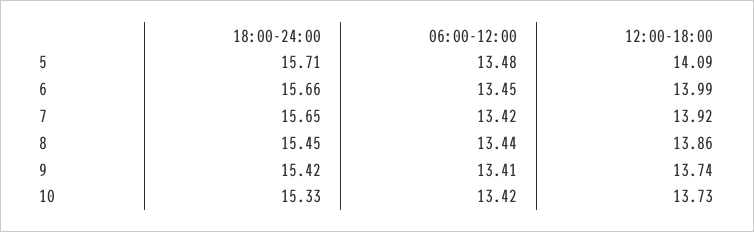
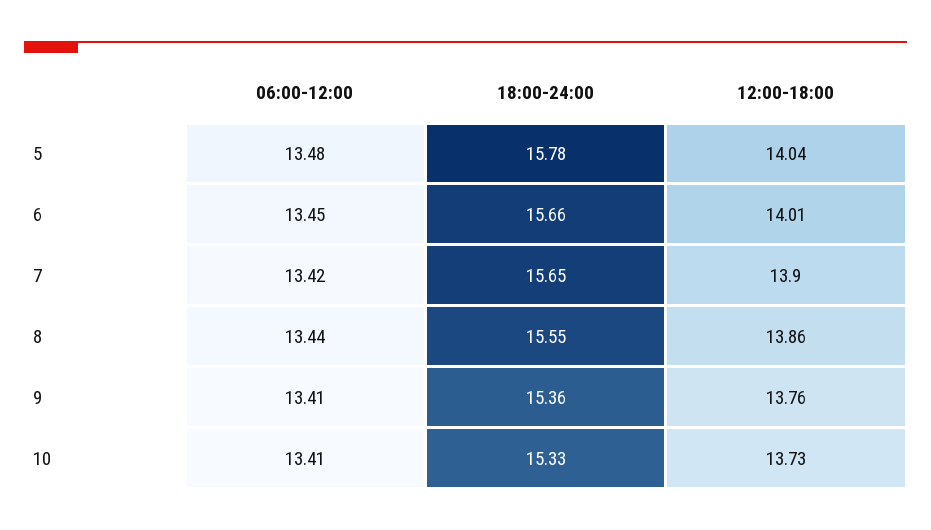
18:00-24:00, 5: 15.71 -> 15.78
12:00-18:00, 5: 14.09 -> 14.04
12:00-18:00, 6: 13.99 -> 14.01
12:00-18:00, 7: 13.92 -> 13.9
18:00-24:00, 8: 15.45 -> 15.55
18:00-24:00, 9: 15.42 -> 15.36
12:00-18:00, 9: 13.74 -> 13.76
06:00-12:00, 10: 13.42 -> 13.41

